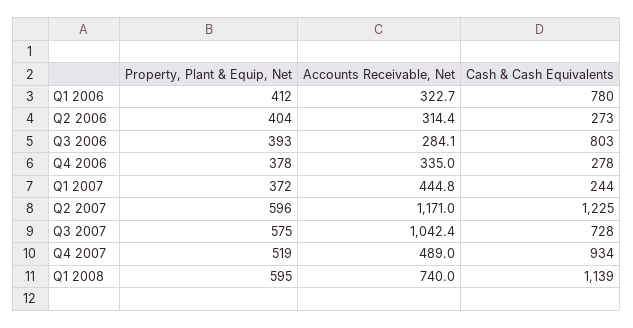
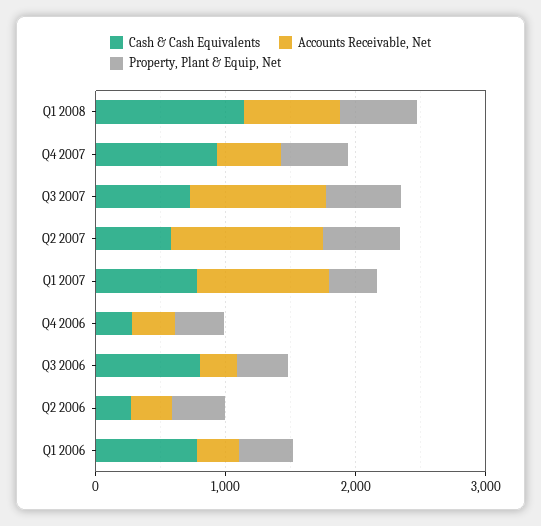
Accounts Receivable, Net, Q1 2007: 444.8 -> 1000
Cash & Cash Equivalents, Q1 2007: 244 -> 800
Cash & Cash Equivalents, Q2 2007: 1225 -> 600

